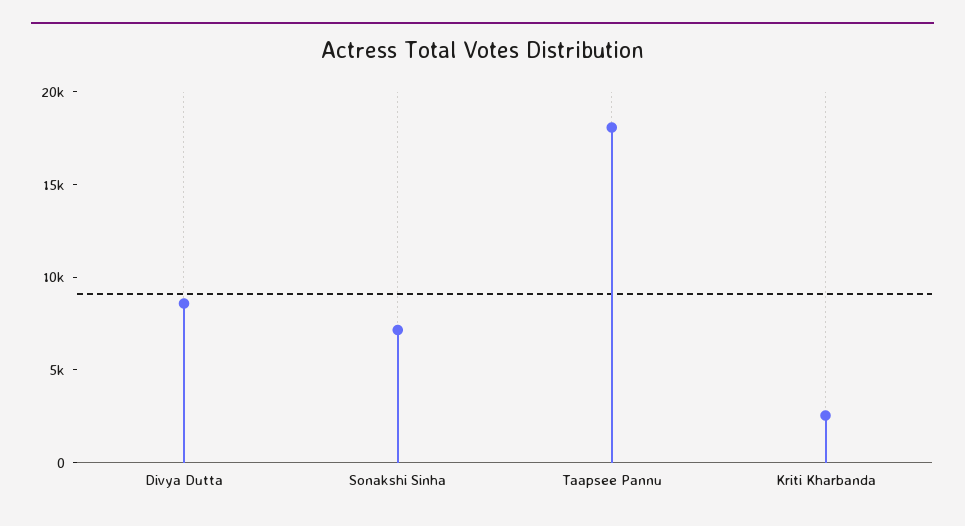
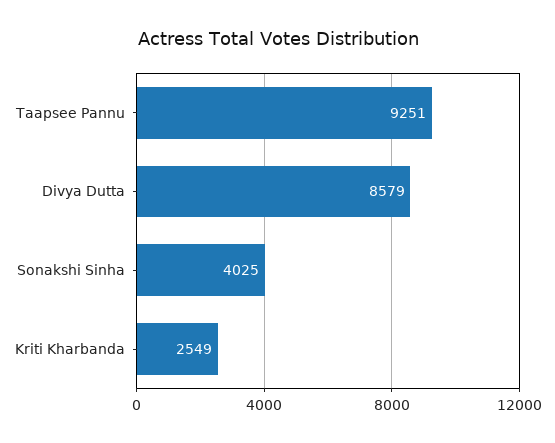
Sonakshi Sinha: 7000 -> 4025
Taapsee Pannu: 18000 -> 9251

